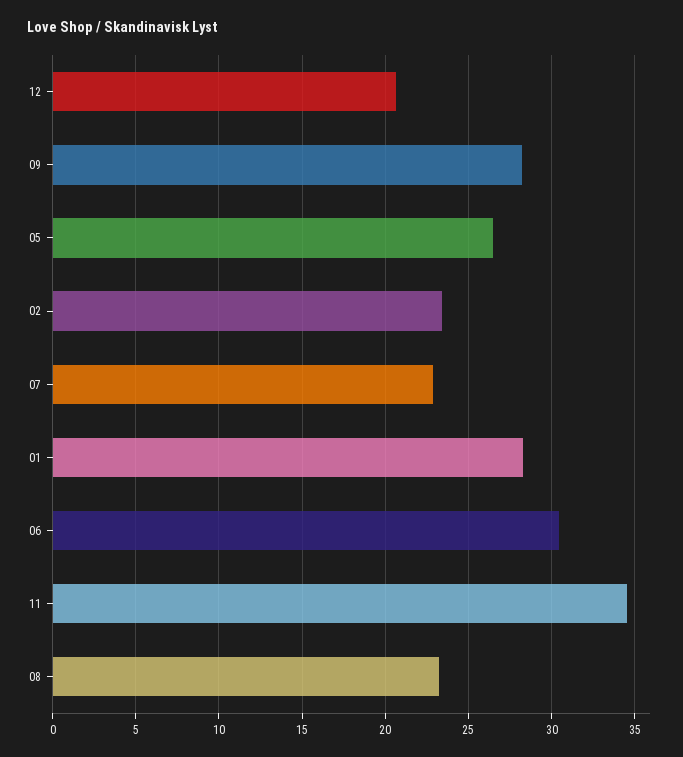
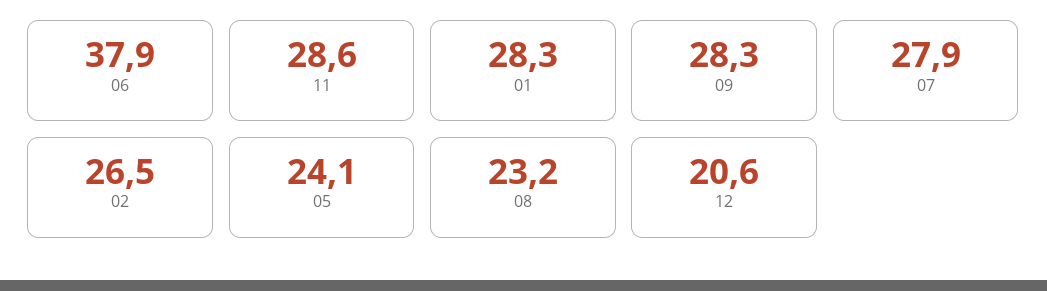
05: 26.5 -> 24.1
02: 23.5 -> 26.5
07: 23 -> 27.9
06: 30.5 -> 37.9
11: 34.5 -> 28.6

